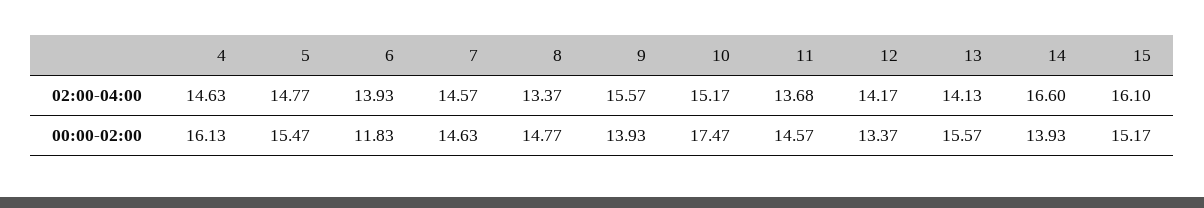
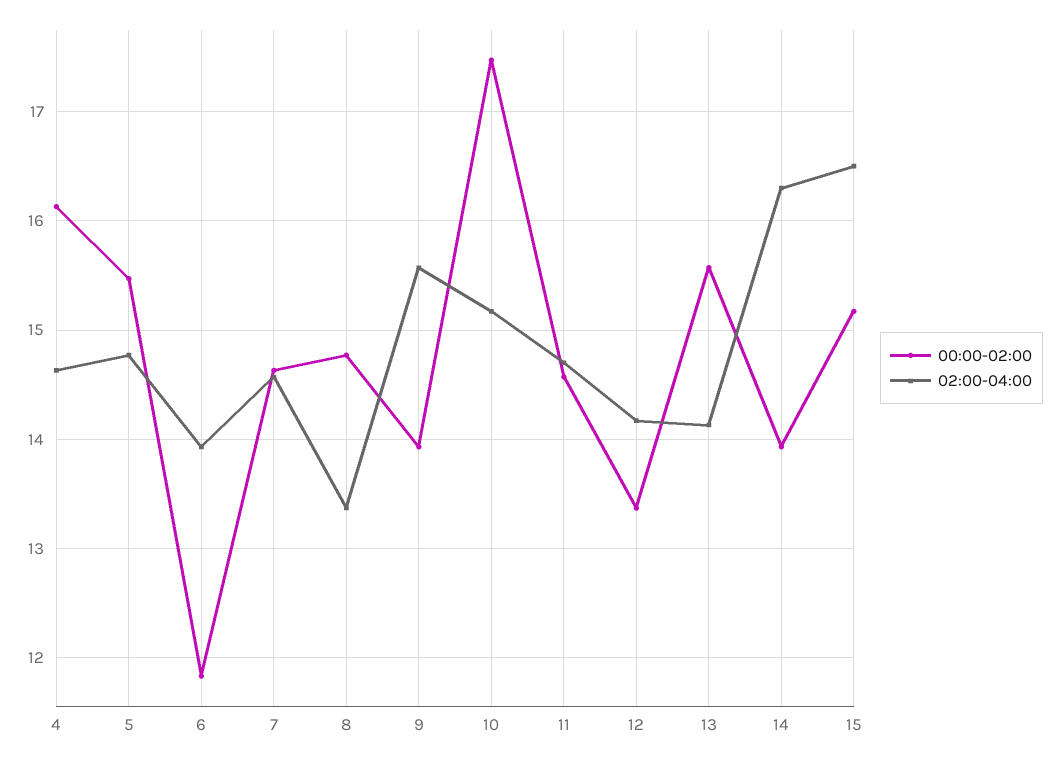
02:00-04:00, 11: 13.68 -> 14.7
02:00-04:00, 14: 16.6 -> 16.3
02:00-04:00, 15: 16.1 -> 16.5

